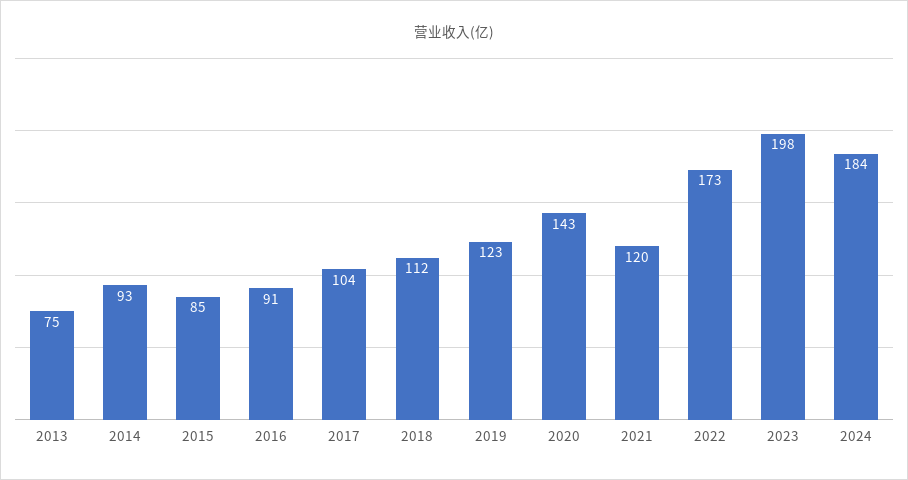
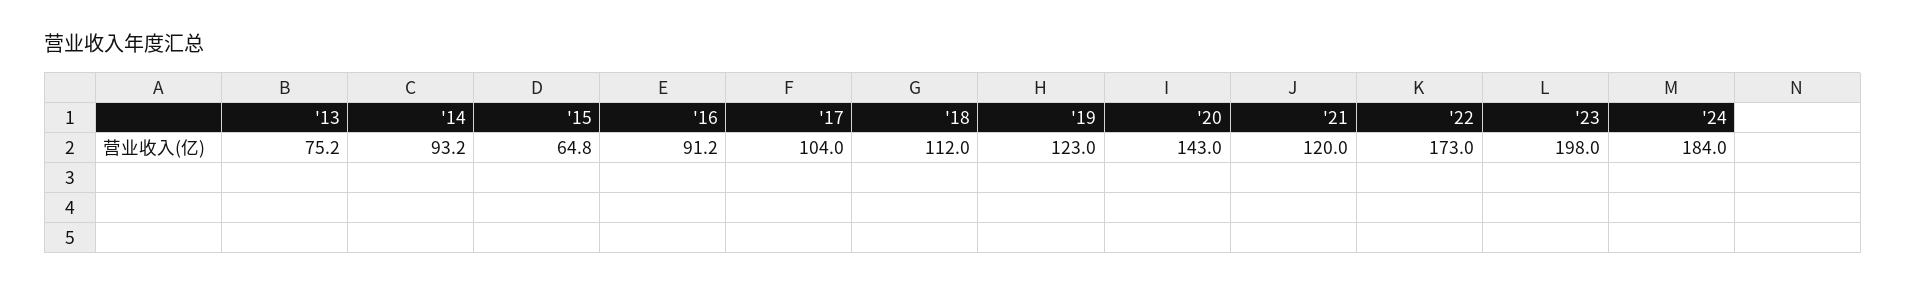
2015: 85 -> 64.8

